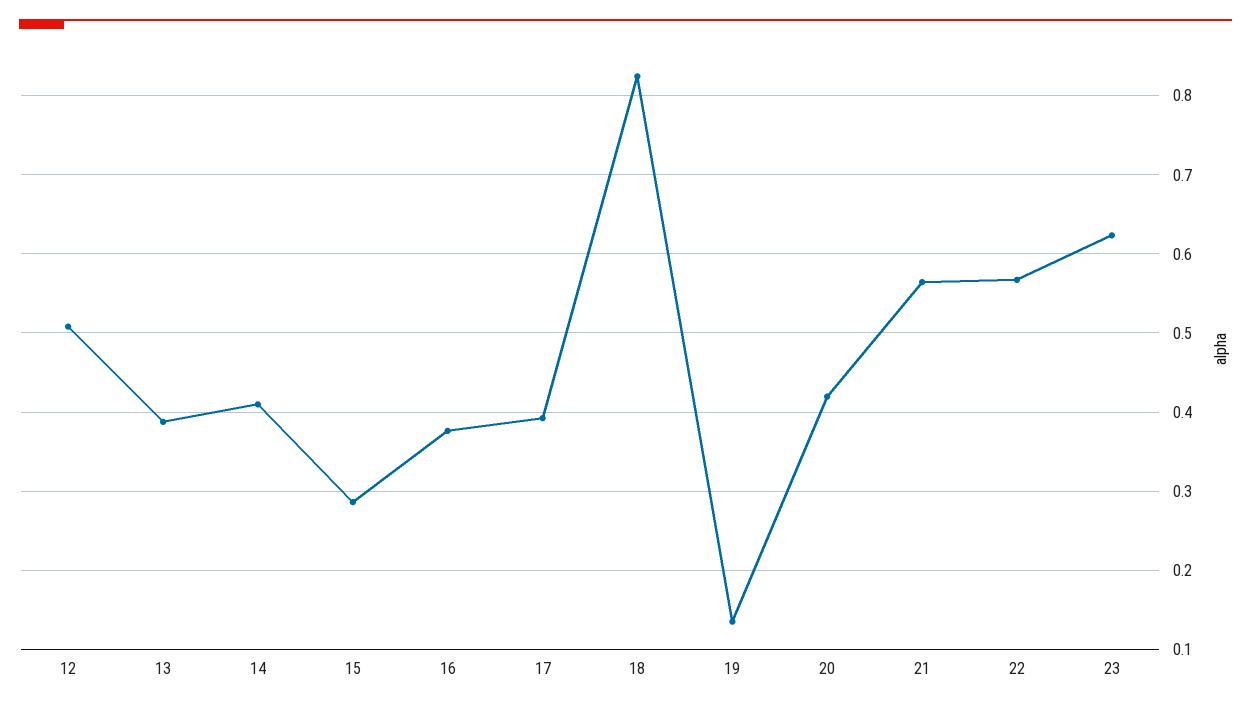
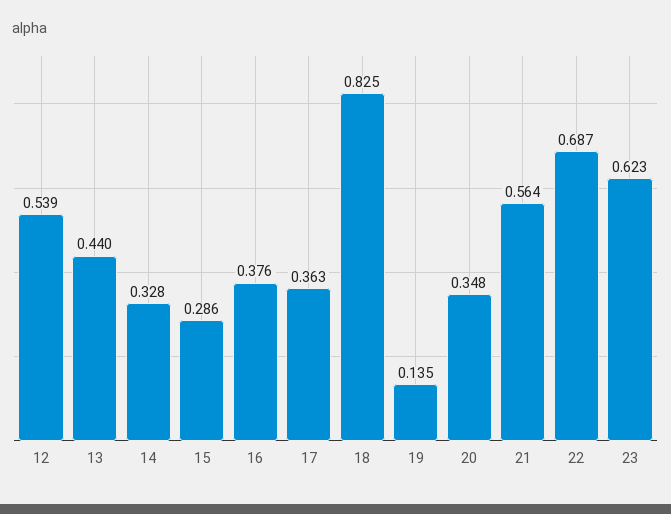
12: 0.51 -> 0.539
13: 0.39 -> 0.44
14: 0.41 -> 0.328
17: 0.39 -> 0.363
20: 0.42 -> 0.348
22: 0.57 -> 0.687

